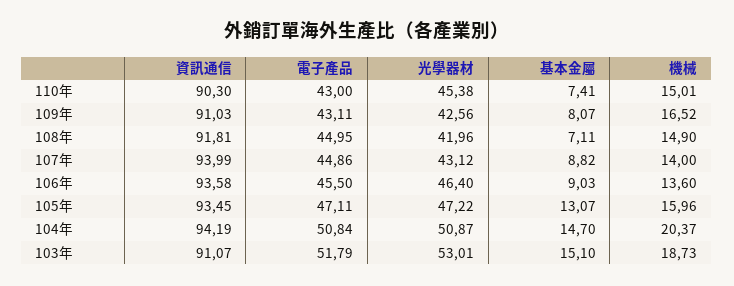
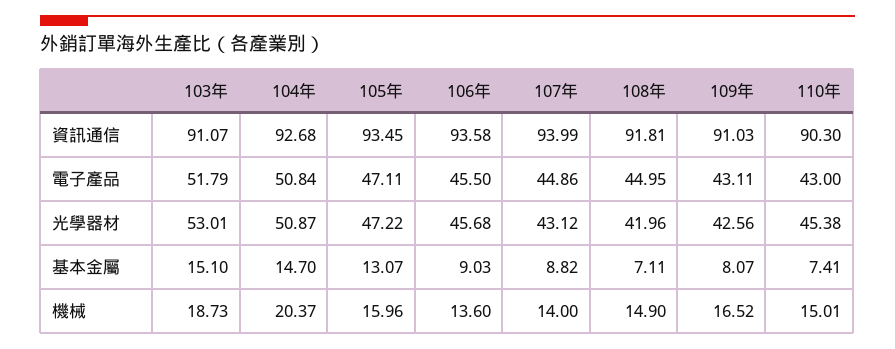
光學器材, 106年: 46.4 -> 45.68
資訊通信, 104年: 94.19 -> 92.68

